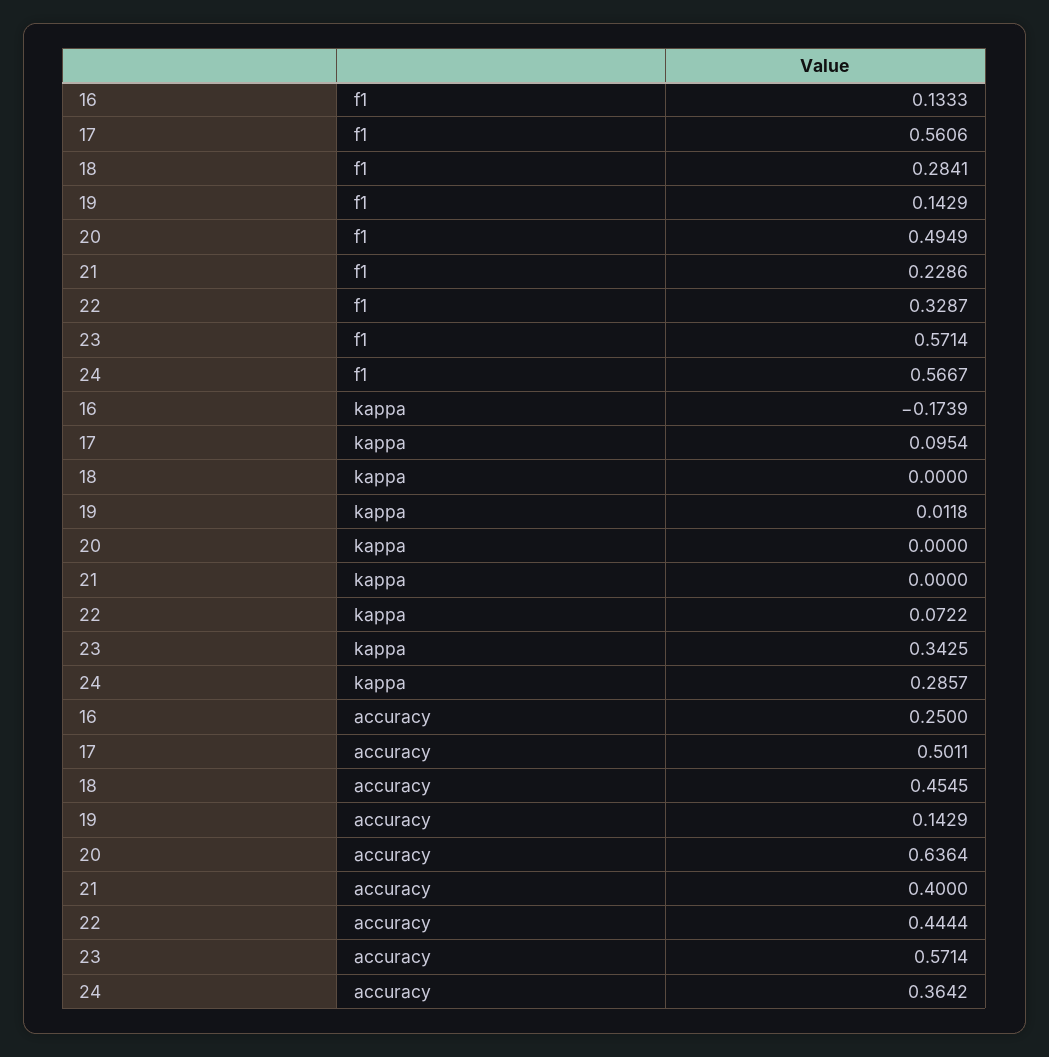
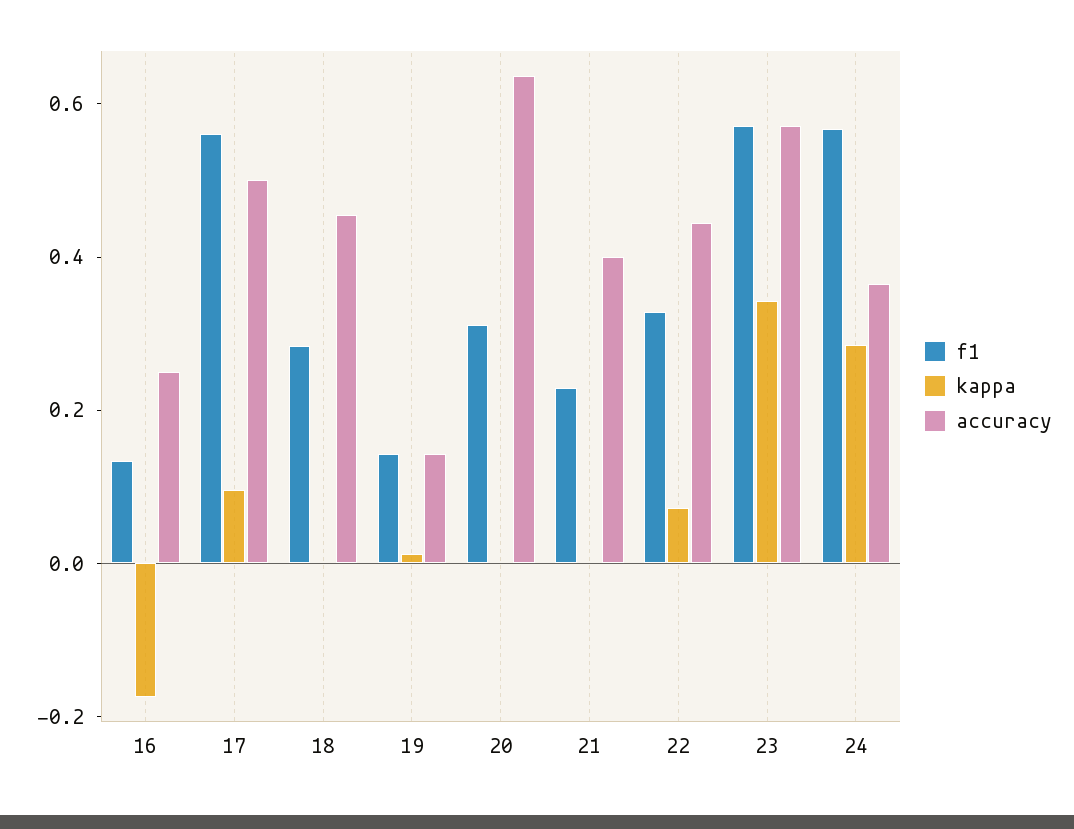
f1, 20: 0.4949 -> 0.3

